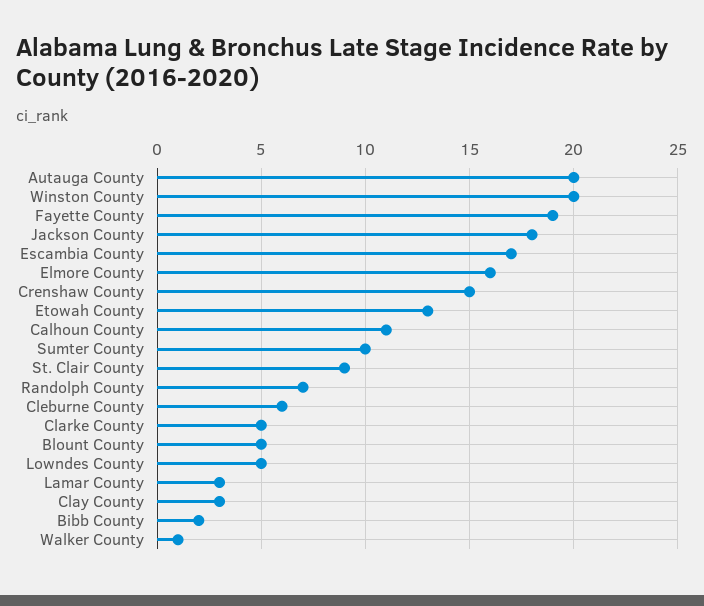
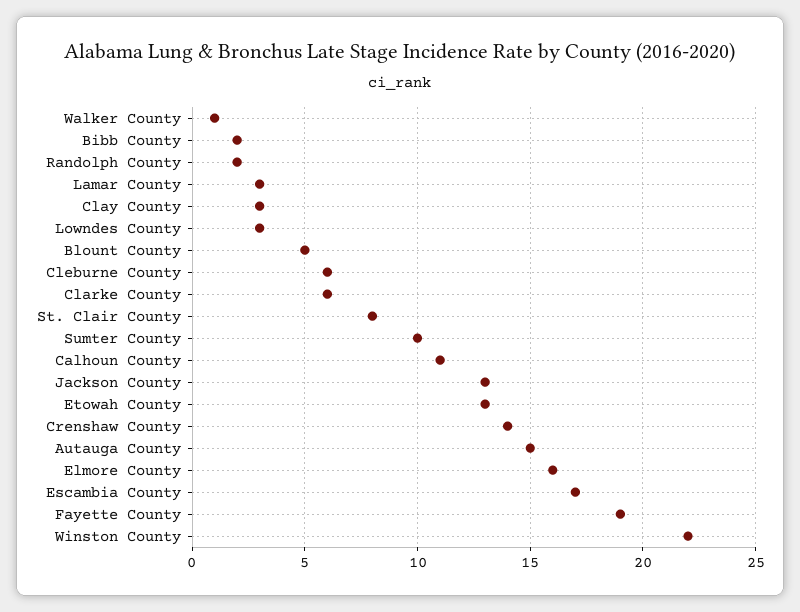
Autauga County: 20 -> 15
Winston County: 20 -> 22
Jackson County: 18 -> 13
Crenshaw County: 15 -> 14
St. Clair County: 9 -> 8
Randolph County: 7 -> 2
Clarke County: 5 -> 6
Lowndes County: 5 -> 3

